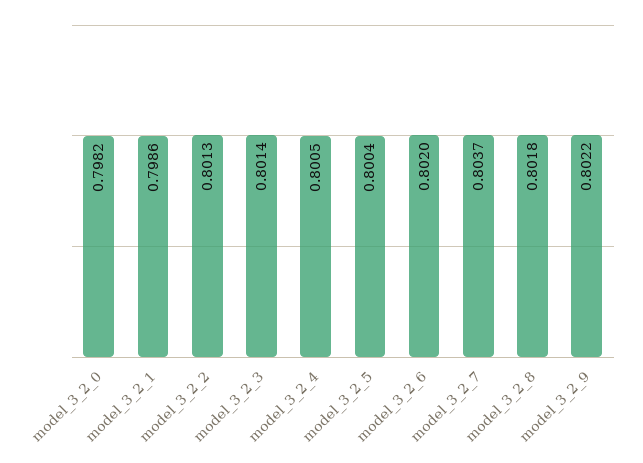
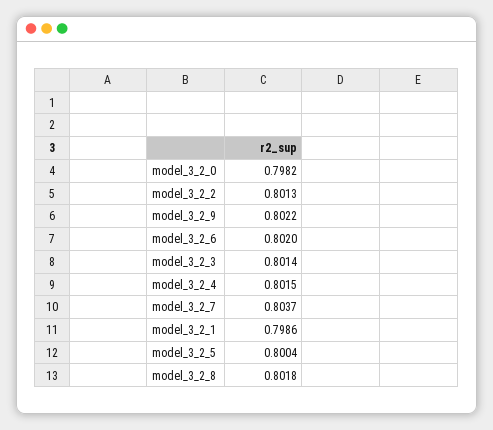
model_3_2_4: 0.8005 -> 0.8015

